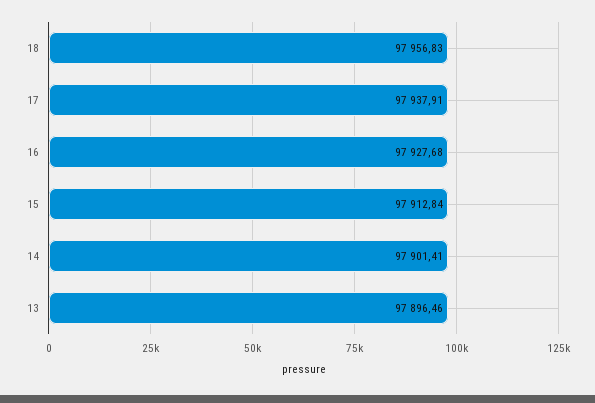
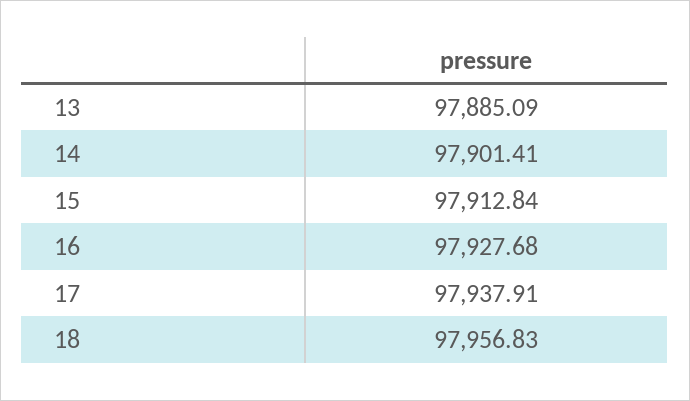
13: 97896.46 -> 97885.09

